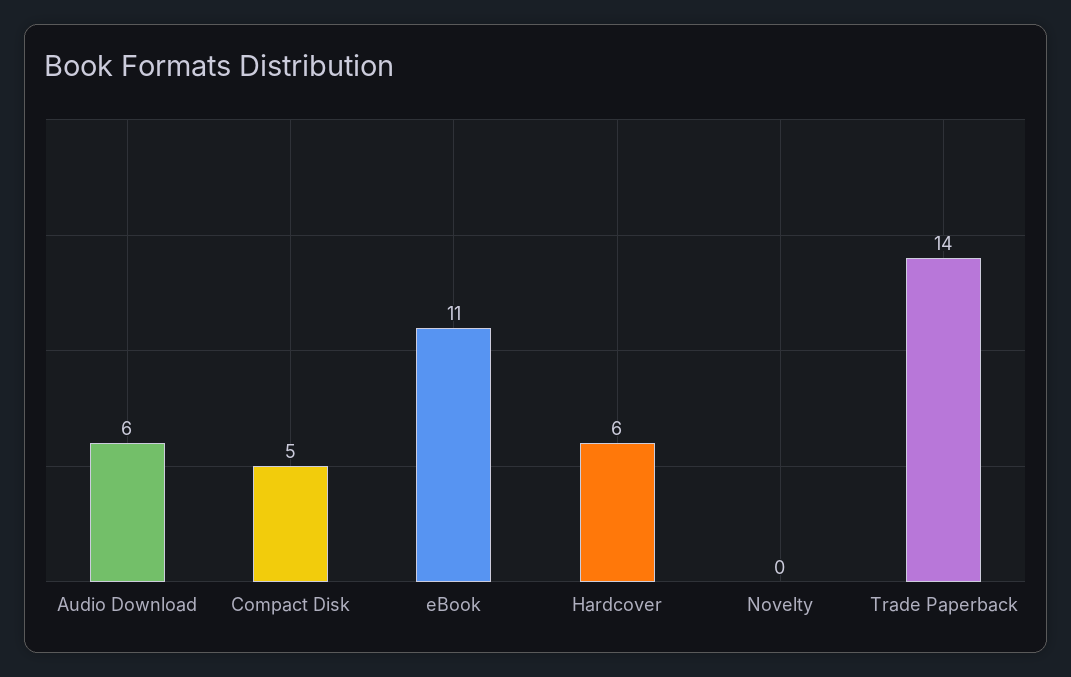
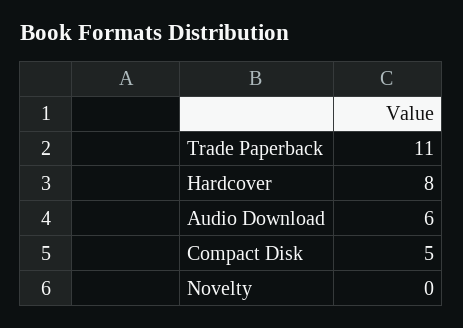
eBook: 11 -> none
Hardcover: 6 -> 8
Trade Paperback: 14 -> 11

